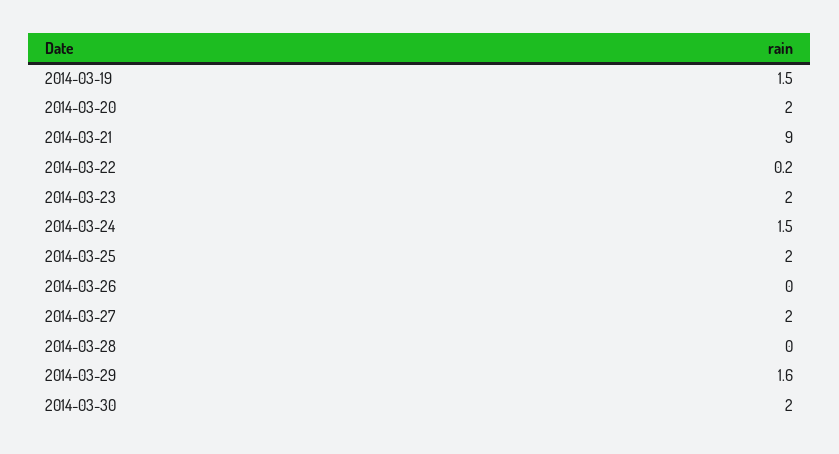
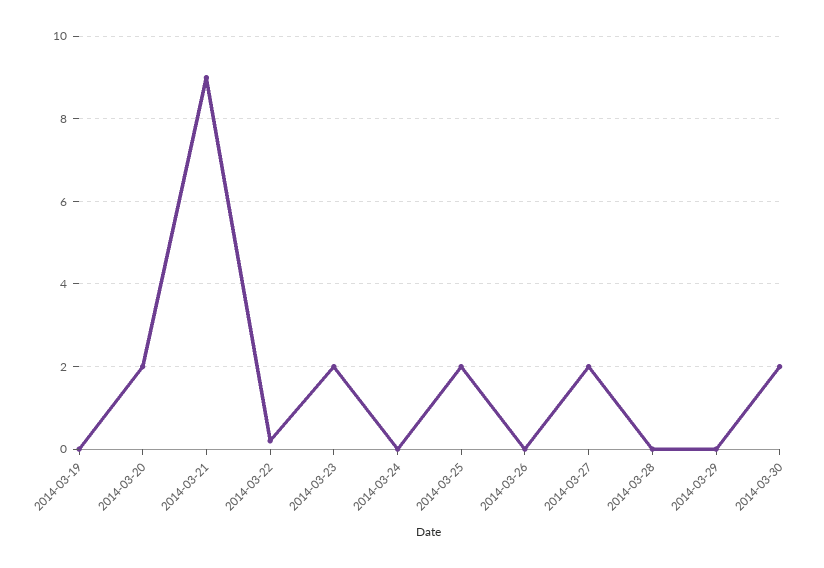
2014-03-19: 1.5 -> 0
2014-03-24: 1.5 -> 0
2014-03-29: 1.6 -> 0

